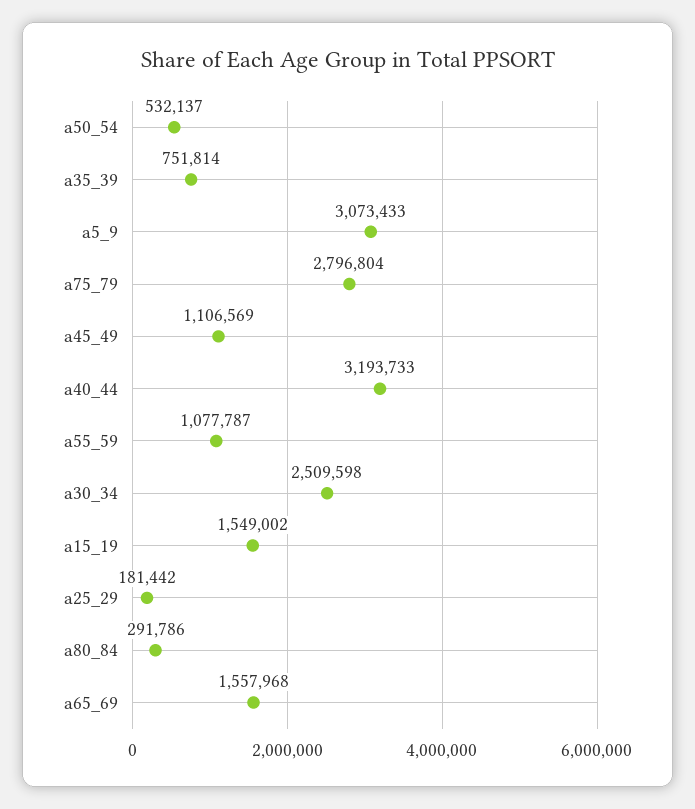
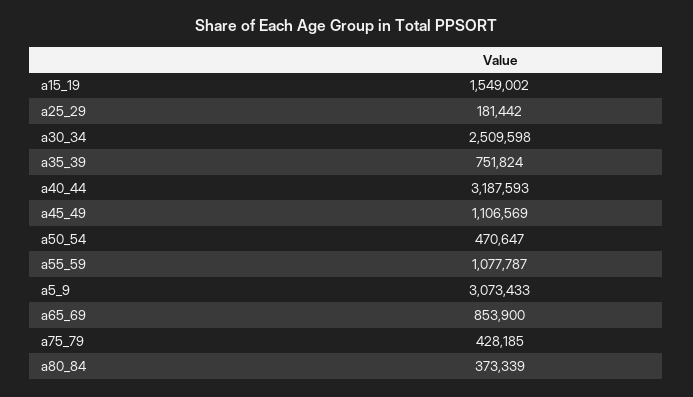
a50_54: 532137 -> 470647
a35_39: 751814 -> 751824
a75_79: 2796804 -> 428185
a40_44: 3193733 -> 3187593
a80_84: 291786 -> 373339
a65_69: 1557968 -> 853900

